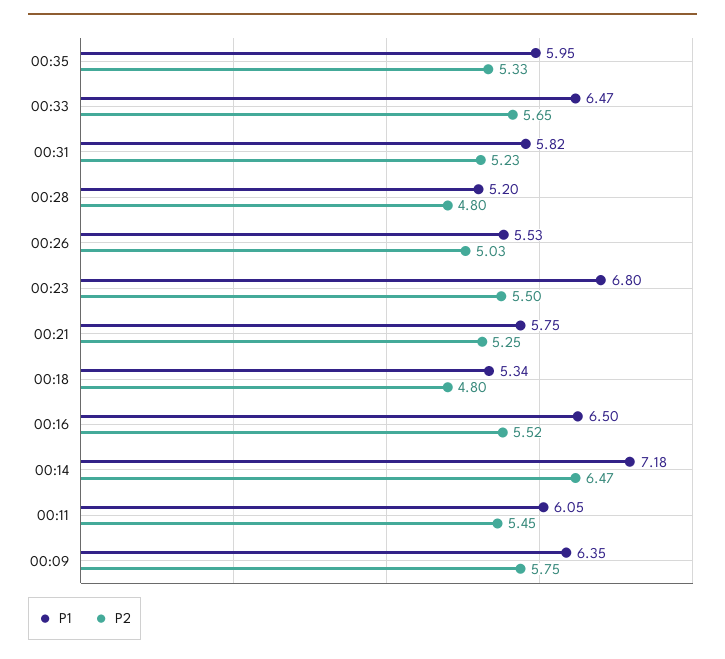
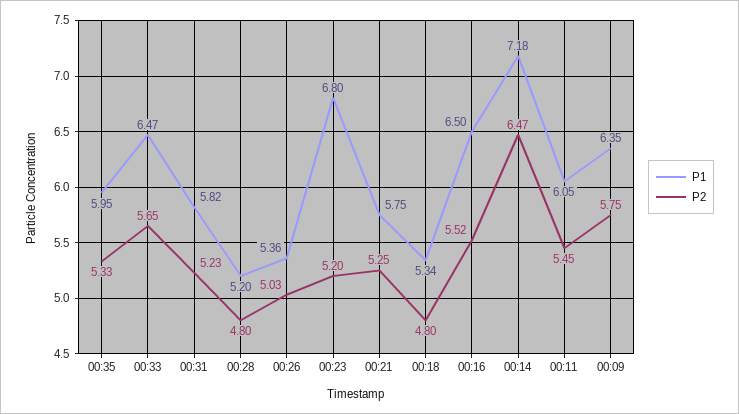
P1, 00:26: 5.53 -> 5.36
P2, 00:23: 5.5 -> 5.2

